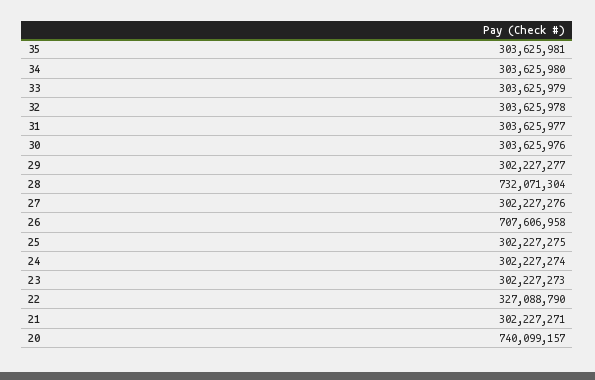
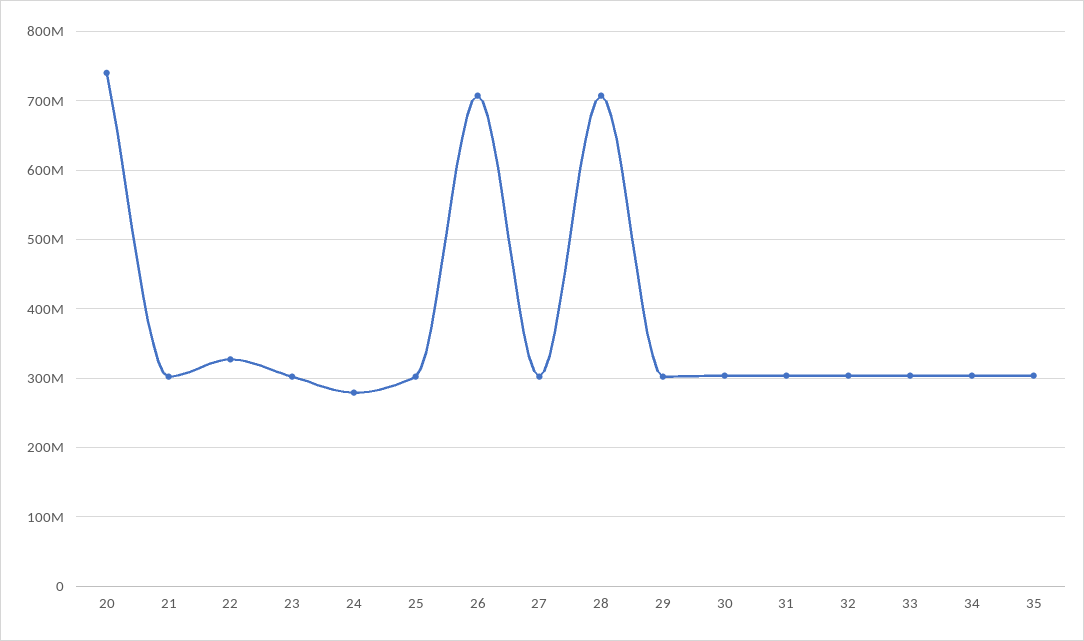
28: 732071304 -> 710000000
24: 302227274 -> 280000000

